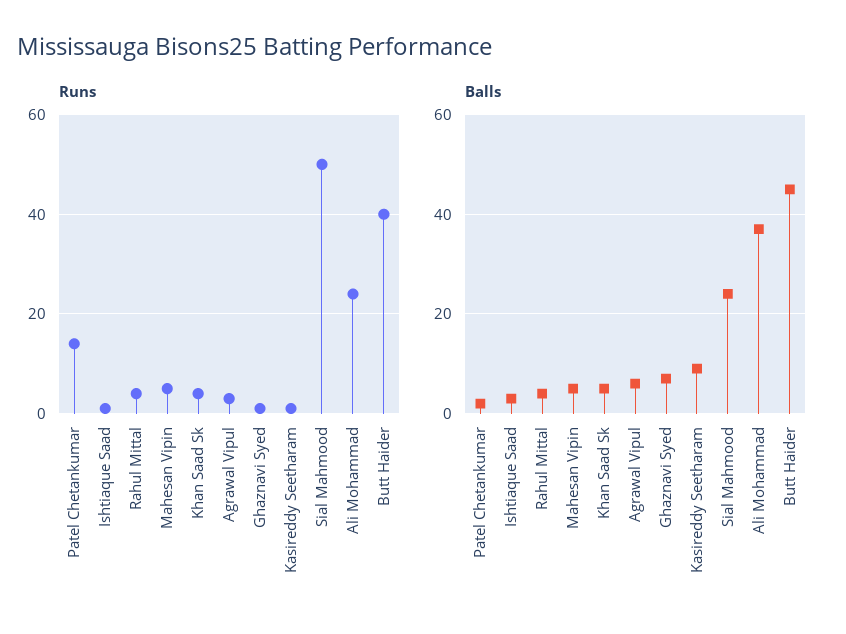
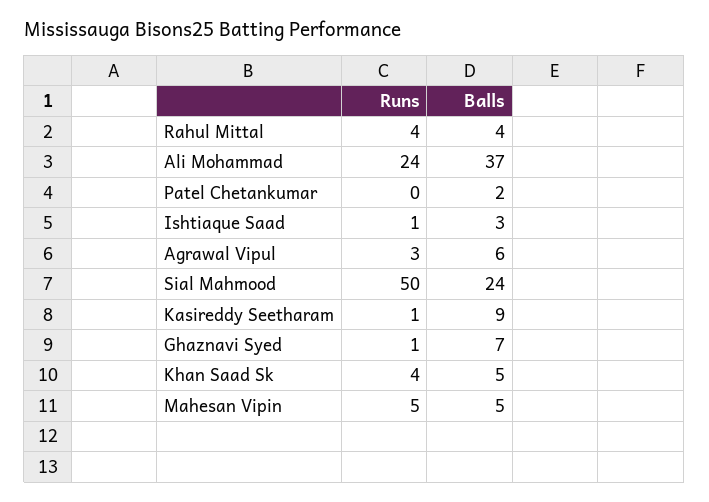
Runs, Patel Chetankumar: 15 -> 0
Runs, Butt Haider: 40 -> none
Balls, Butt Haider: 45 -> none

